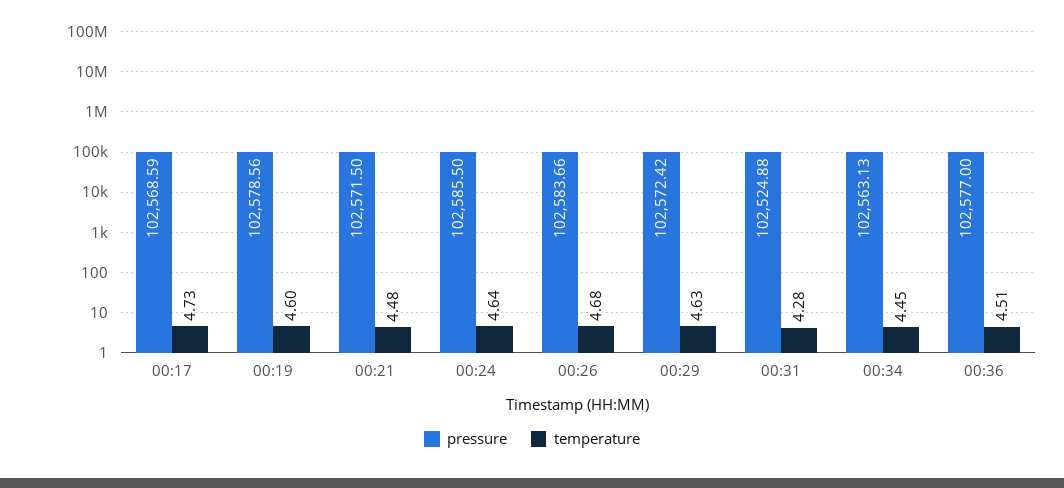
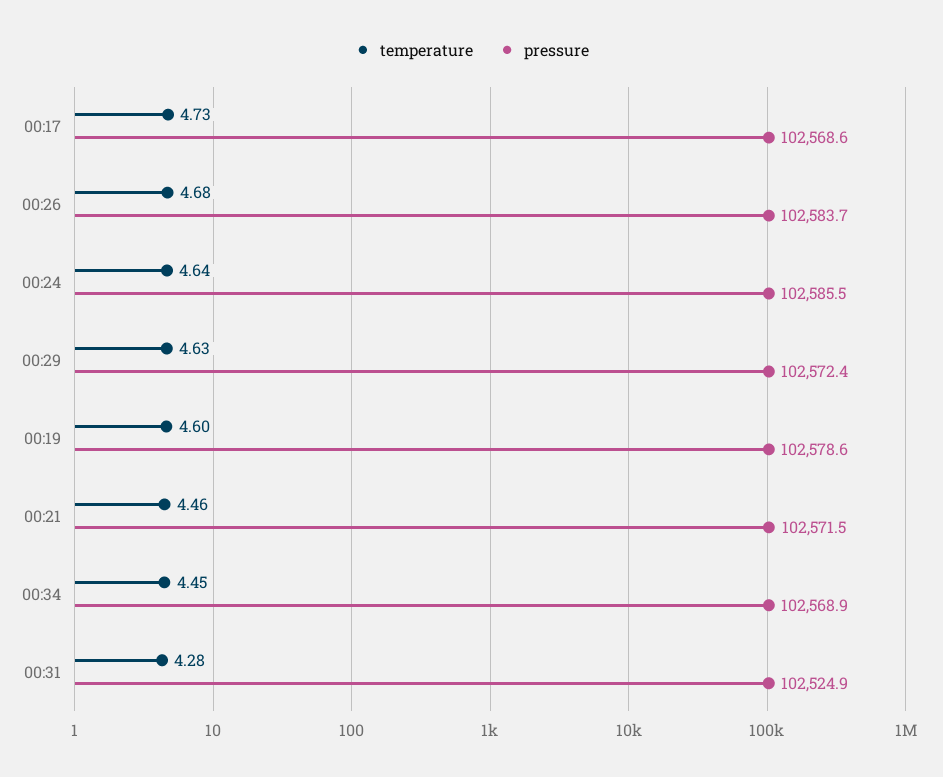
temperature, 00:21: 4.48 -> 4.46
pressure, 00:34: 102563.13 -> 102568.9
pressure, 00:36: 102577 -> none
temperature, 00:36: 4.51 -> none

